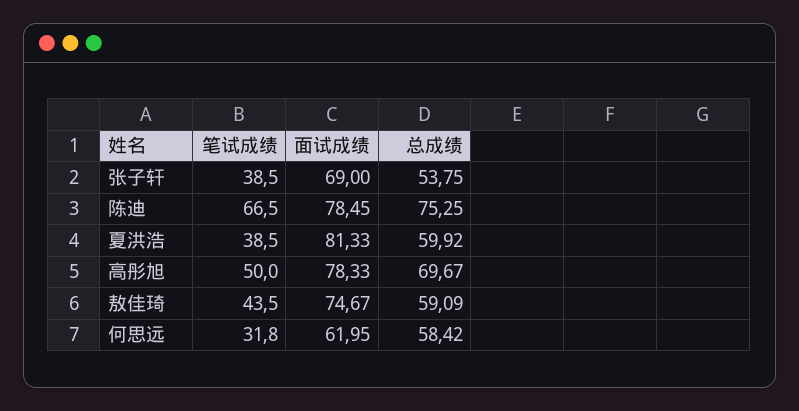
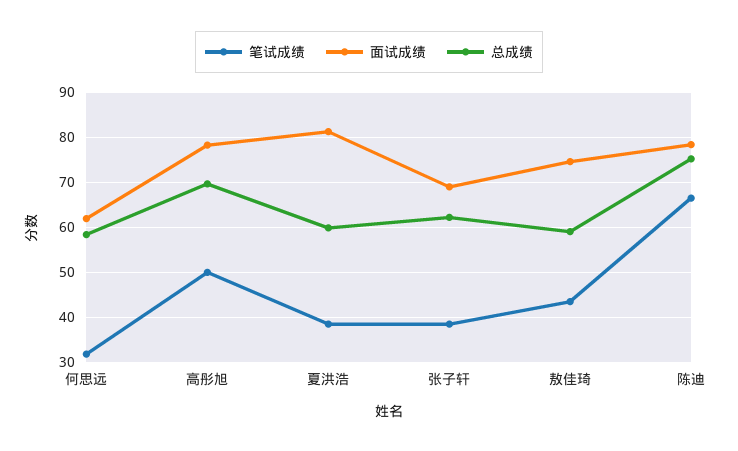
总成绩, 张子轩: 53.75 -> 62

